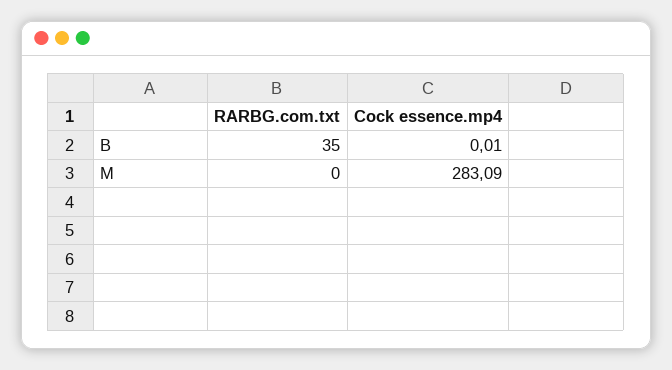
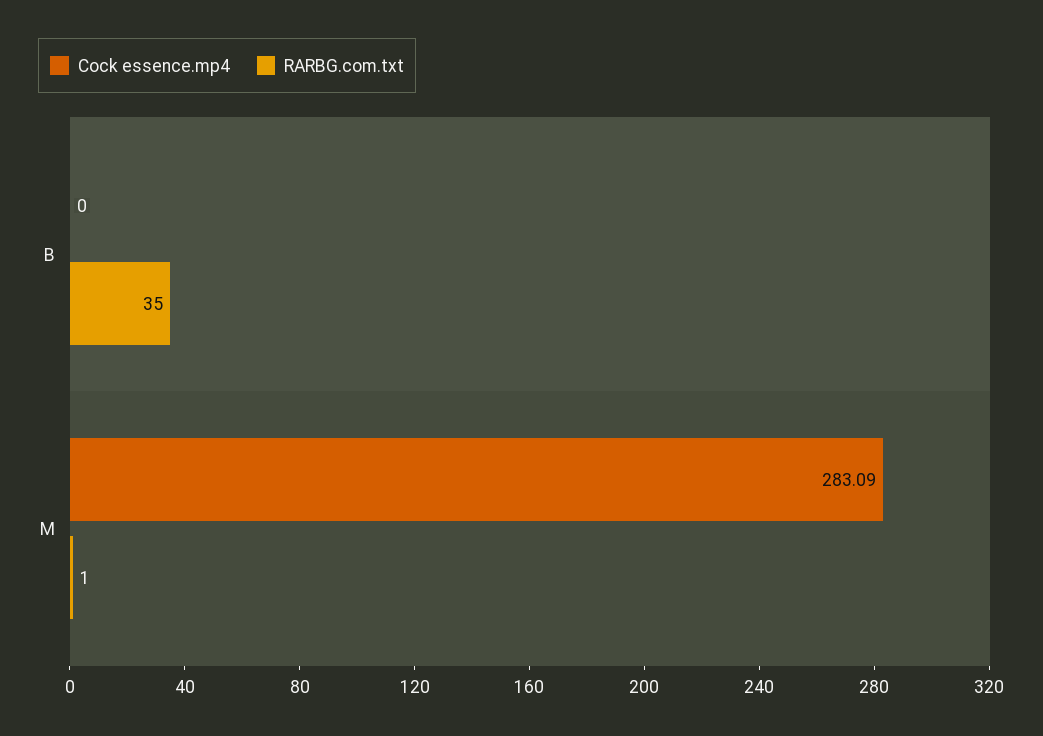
Cock essence.mp4, B: 0.01 -> 0
RARBG.com.txt, M: 0 -> 1

